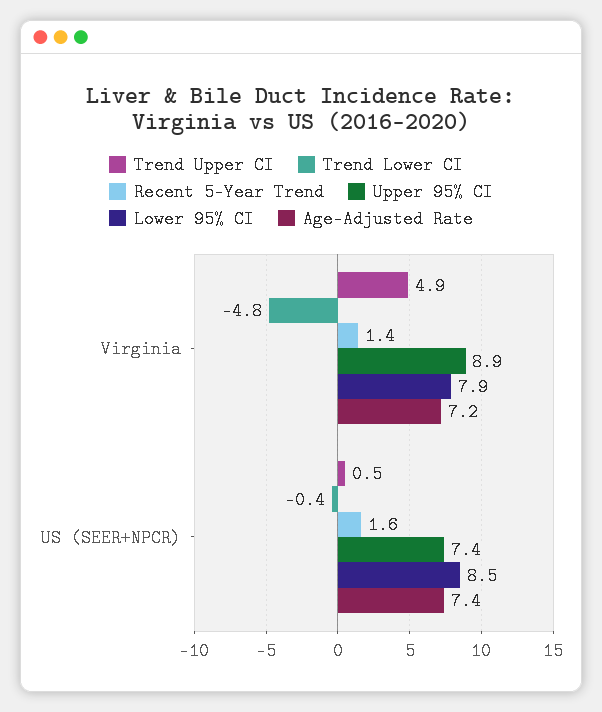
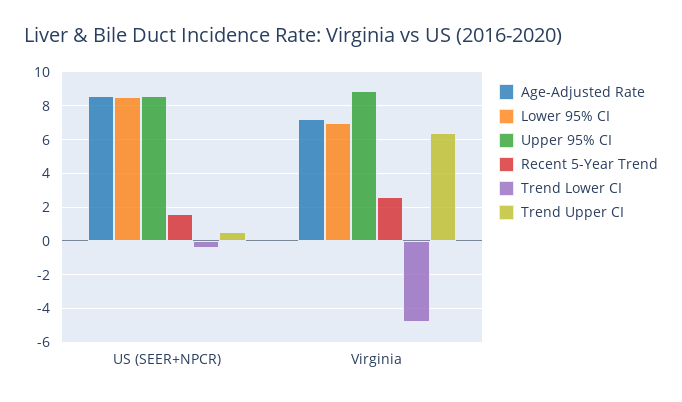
Trend Upper CI, Virginia: 4.9 -> 6.5
Recent 5-Year Trend, Virginia: 1.4 -> 2.5
Lower 95% CI, Virginia: 7.9 -> 7
Upper 95% CI, US (SEER+NPCR): 7.4 -> 8.5
Age-Adjusted Rate, US (SEER+NPCR): 7.4 -> 8.5

